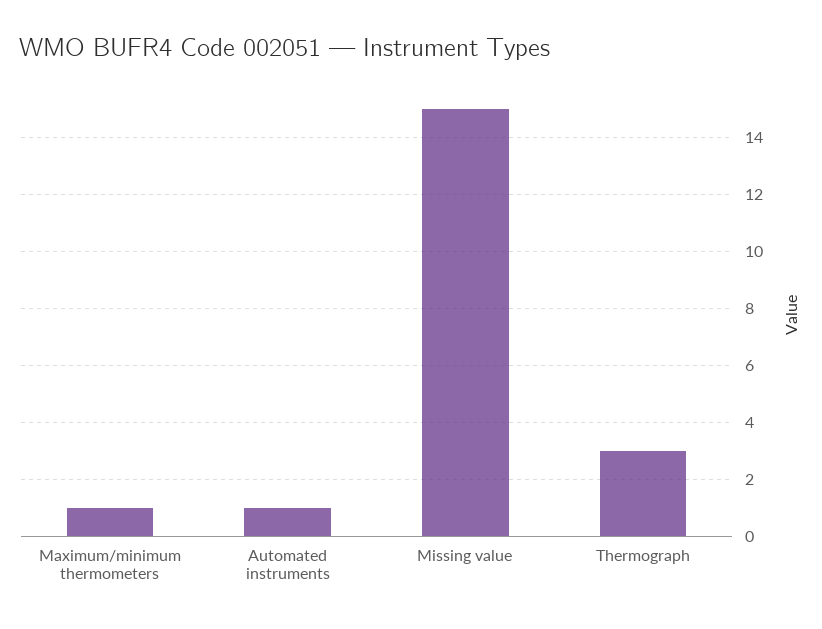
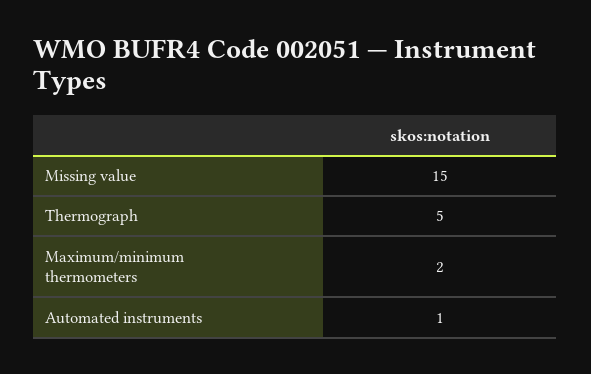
Maximum/minimum thermometers: 1 -> 2
Thermograph: 3 -> 5

